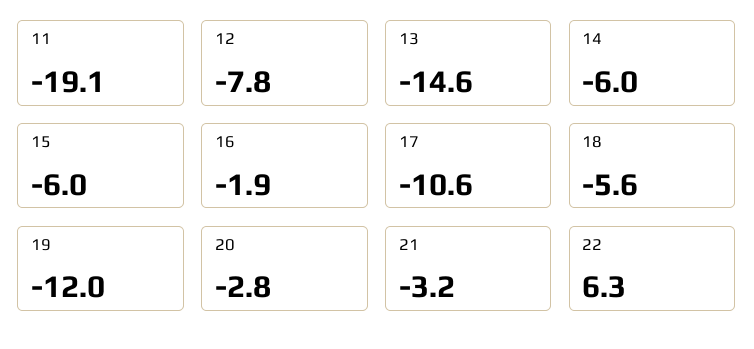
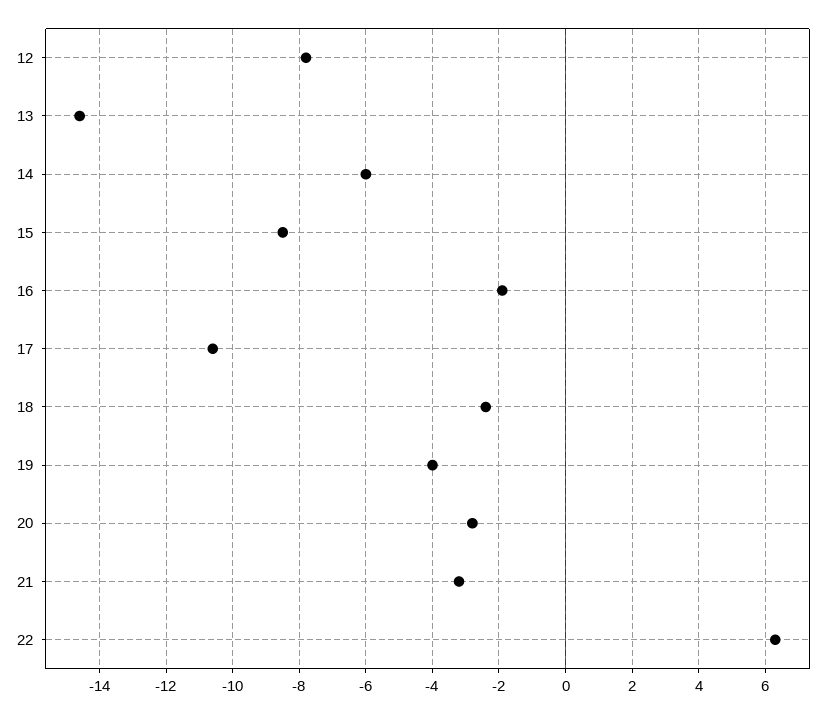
11: -19.1 -> none
15: -6 -> -8.5
18: -5.6 -> -2.5
19: -12 -> -4

